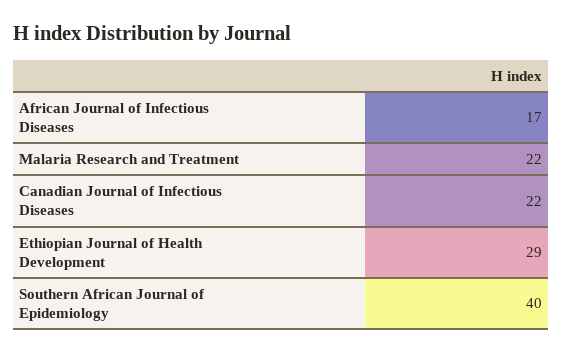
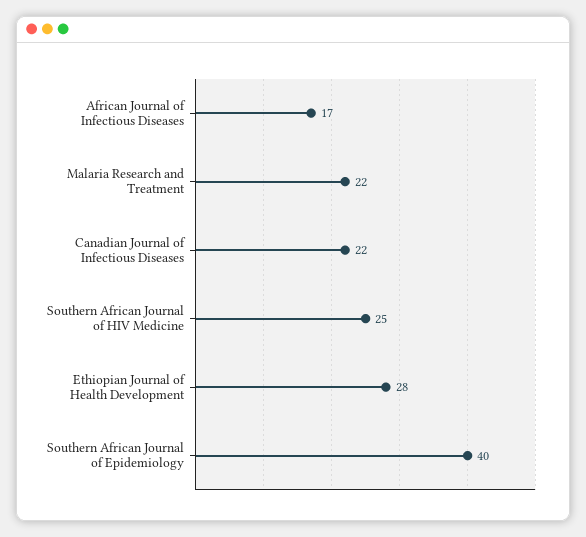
Ethiopian Journal of Health Development: 29 -> 28
Southern African Journal of HIV Medicine: none -> 25

